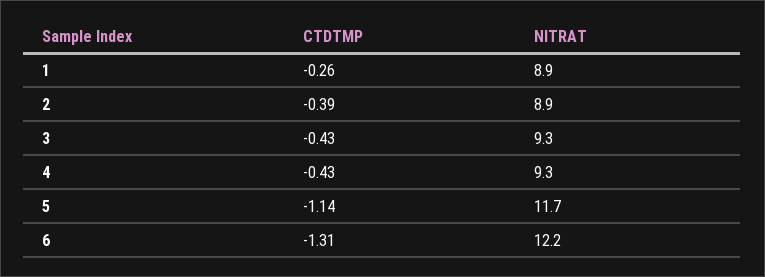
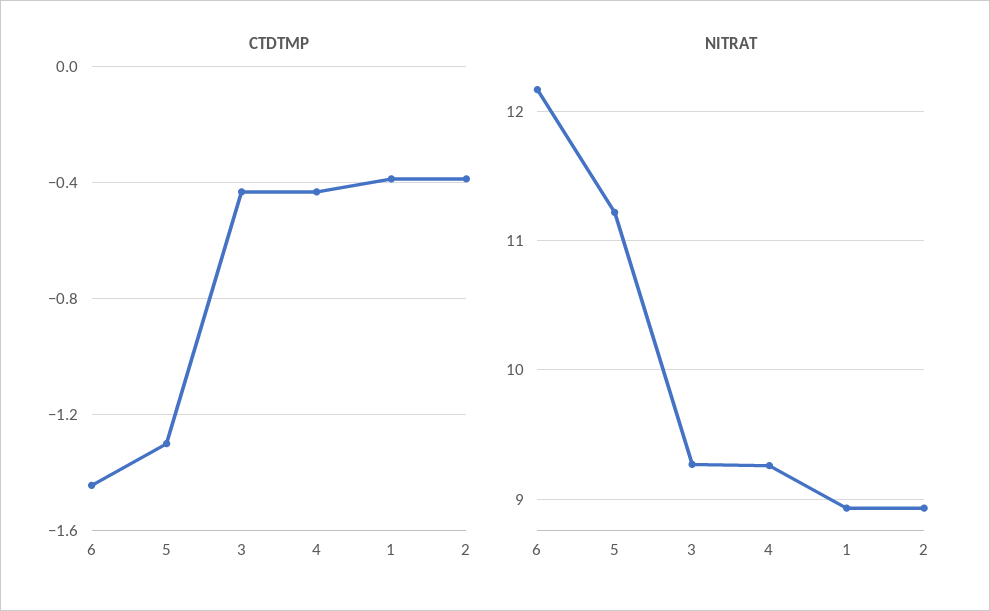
CTDTMP, 1: -0.26 -> -0.4
CTDTMP, 5: -1.14 -> -1.3
NITRAT, 5: 11.7 -> 11.2
CTDTMP, 6: -1.31 -> -1.45

